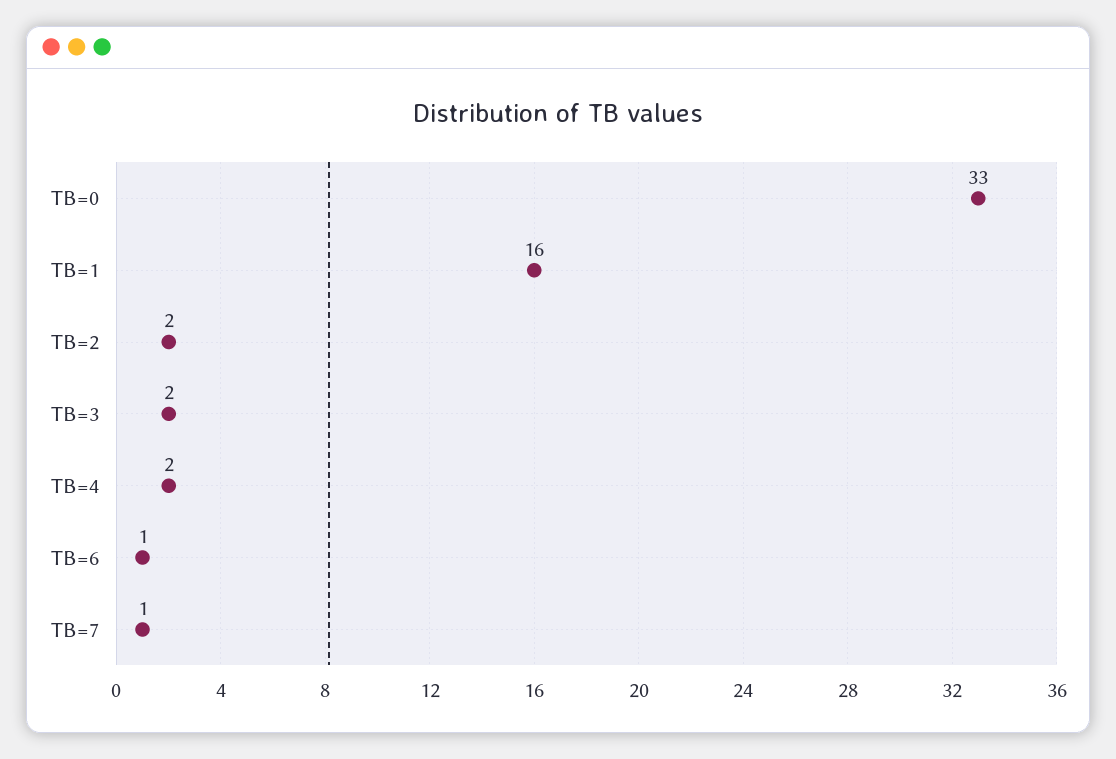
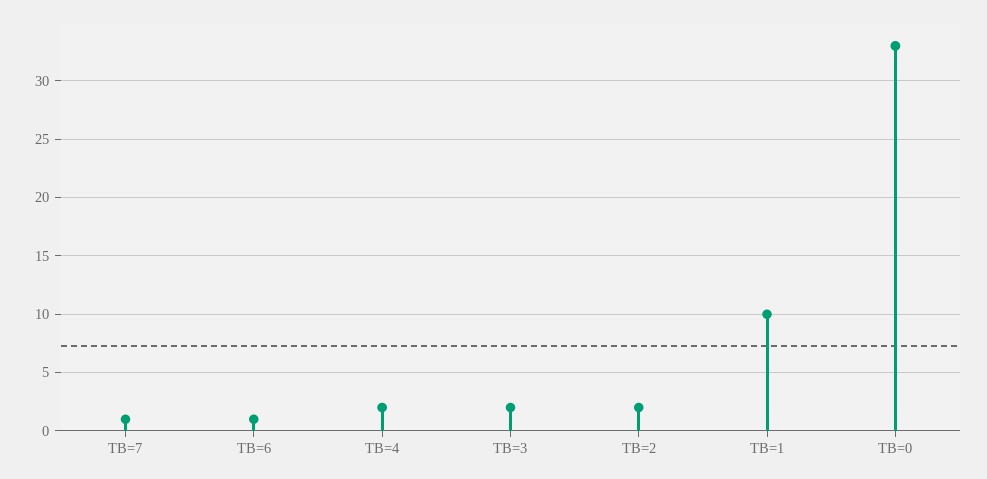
TB=1: 16 -> 10

